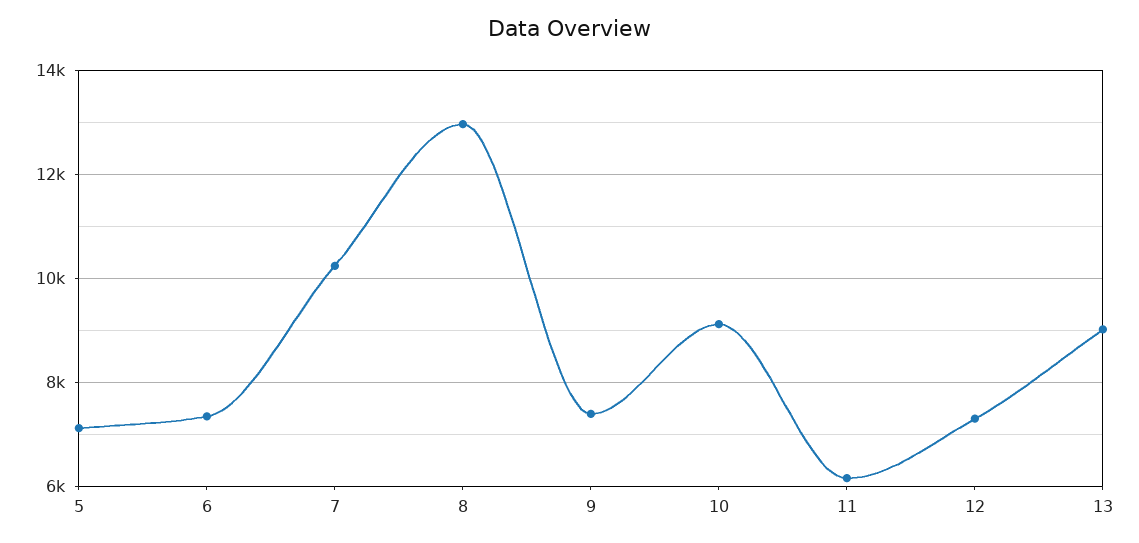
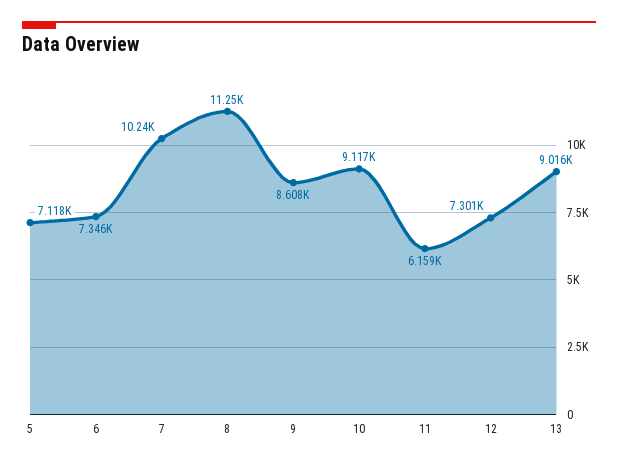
8: 13000 -> 11250
9: 7400 -> 8608

